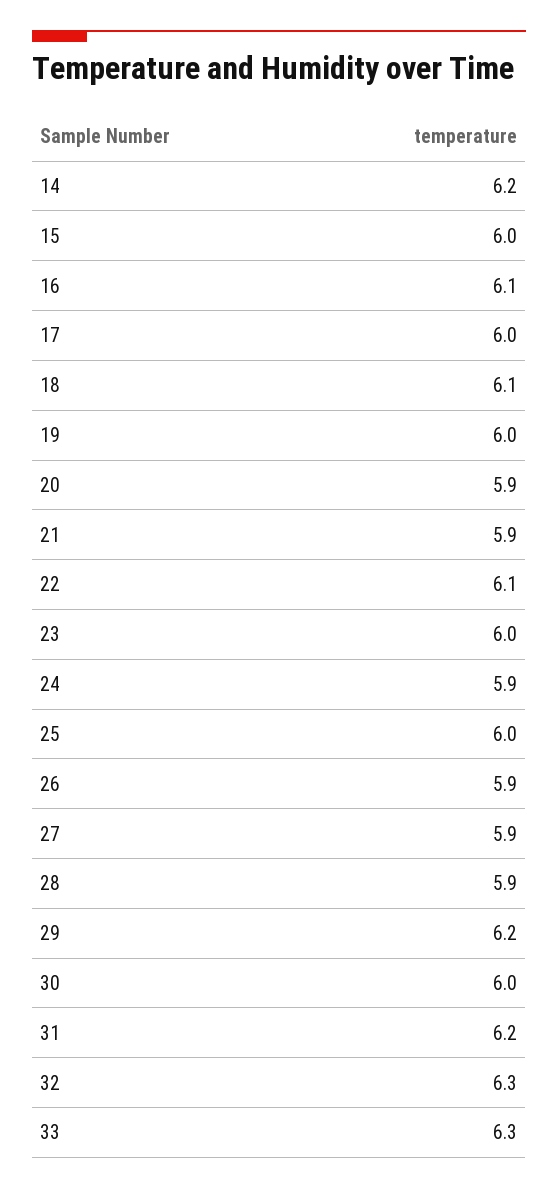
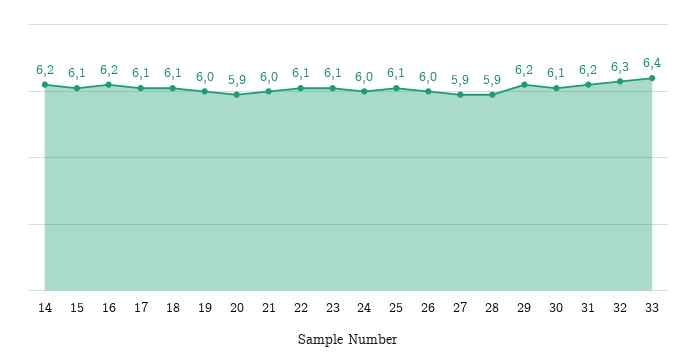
15: 6 -> 6.1
16: 6.1 -> 6.2
17: 6 -> 6.1
21: 5.9 -> 6
23: 6 -> 6.1
24: 5.9 -> 6
25: 6 -> 6.1
26: 5.9 -> 6
30: 6 -> 6.1
33: 6.3 -> 6.4

